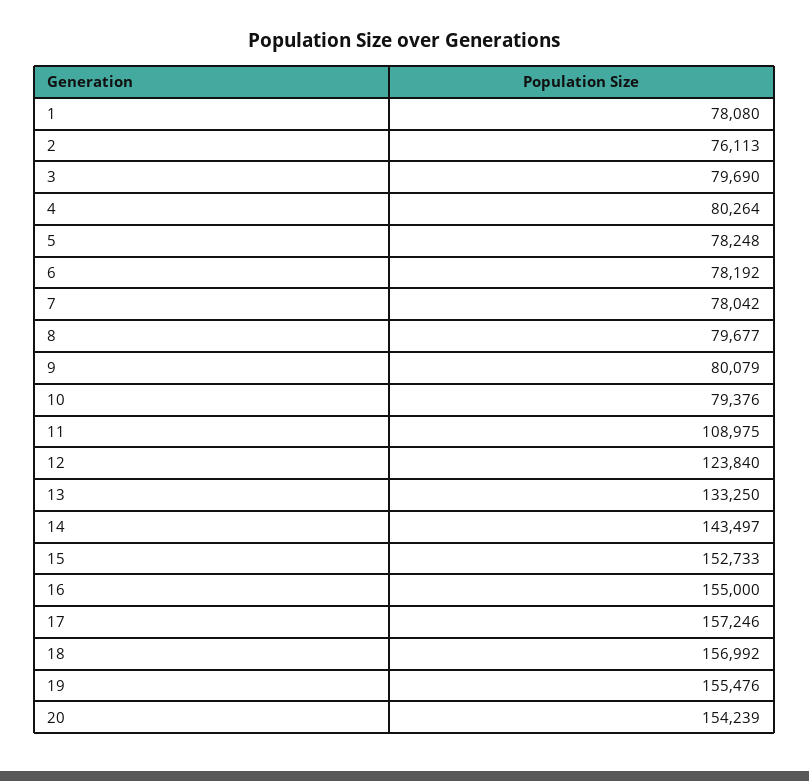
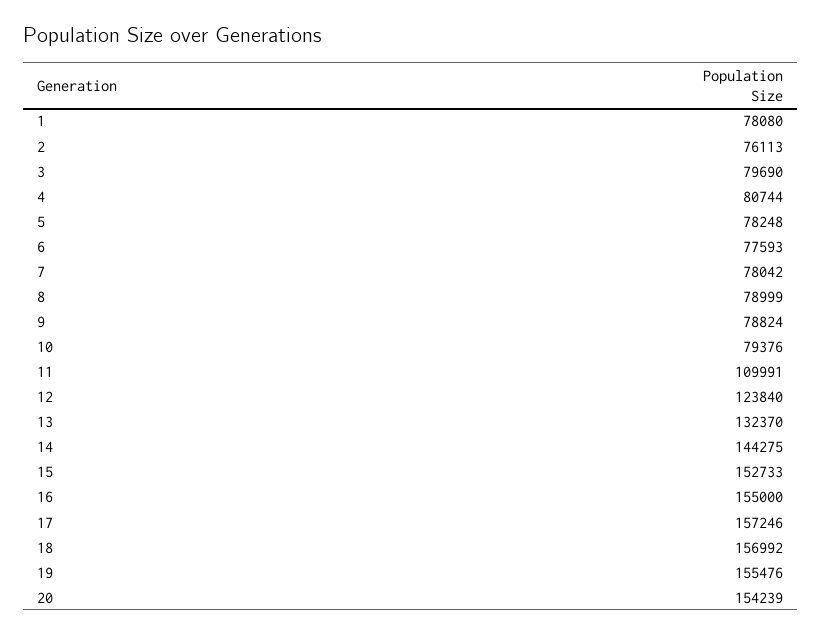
4: 80264 -> 80744
6: 78192 -> 77593
8: 79677 -> 78999
9: 80079 -> 78824
11: 108975 -> 109991
13: 133250 -> 132370
14: 143497 -> 144275

